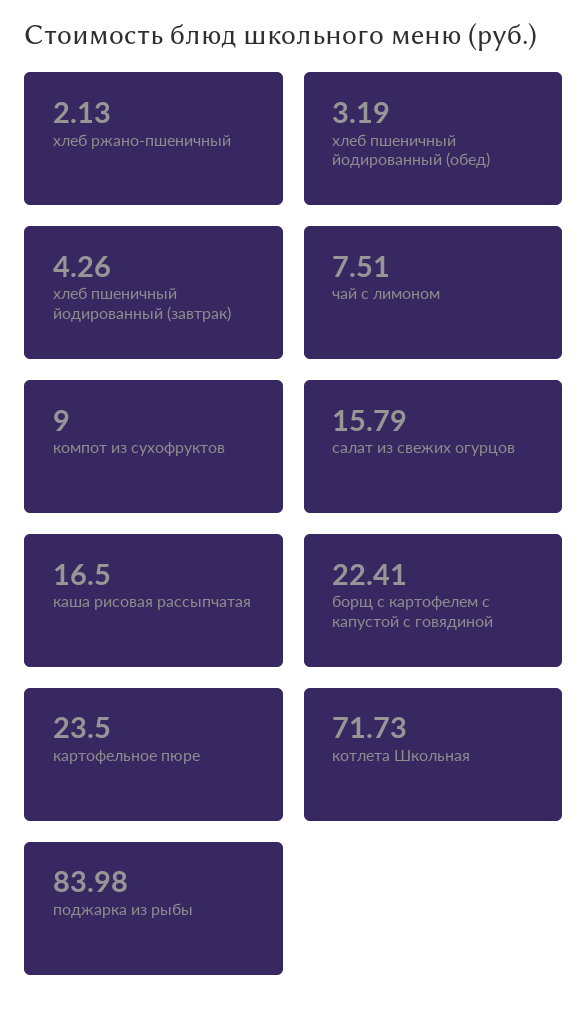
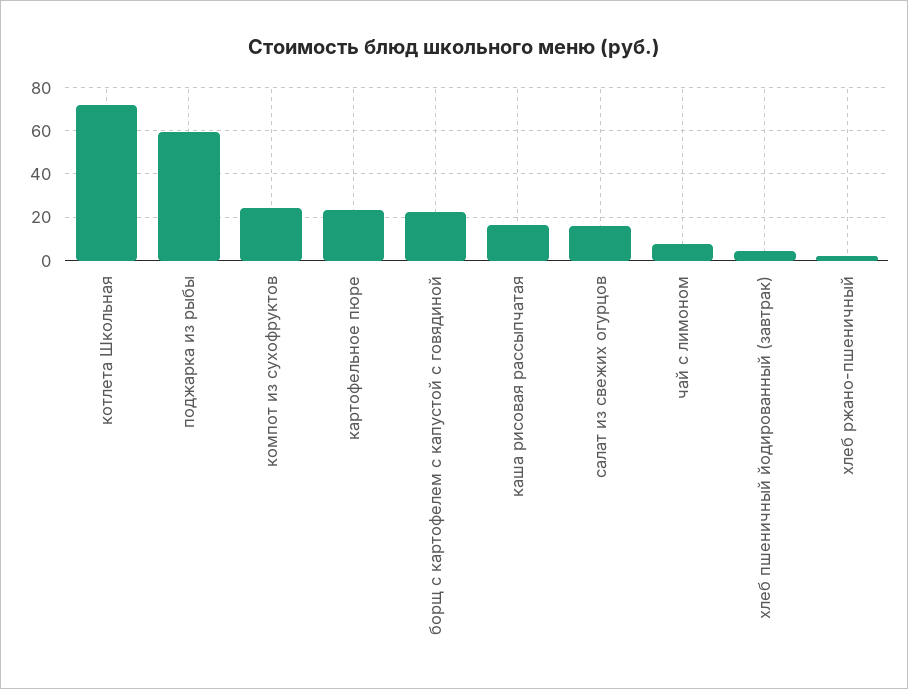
хлеб пшеничный йодированный (обед): 3.19 -> none
компот из сухофруктов: 9 -> 25
поджарка из рыбы: 83.98 -> 60

